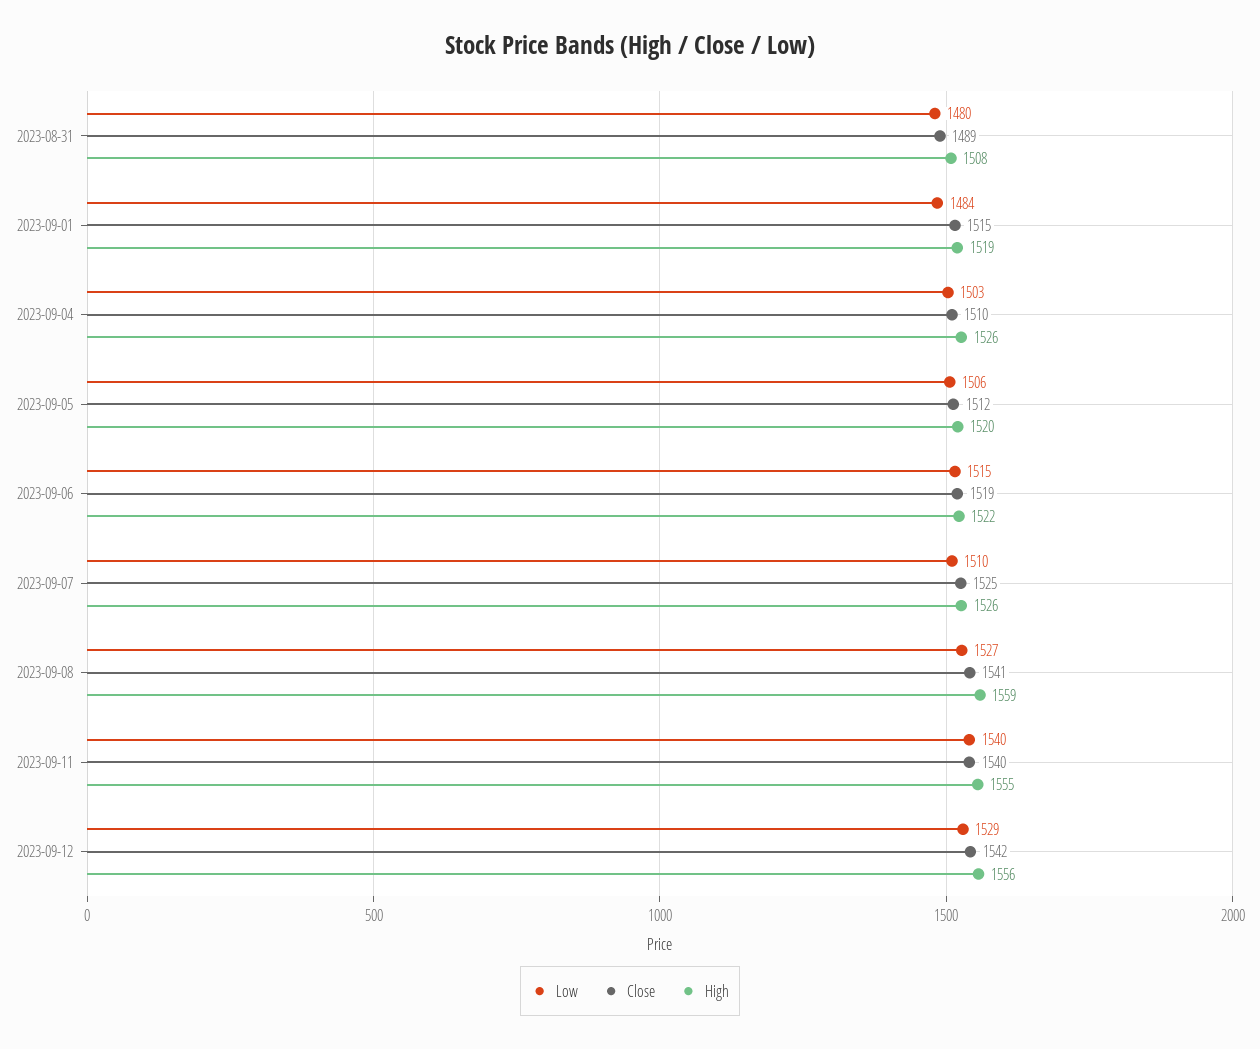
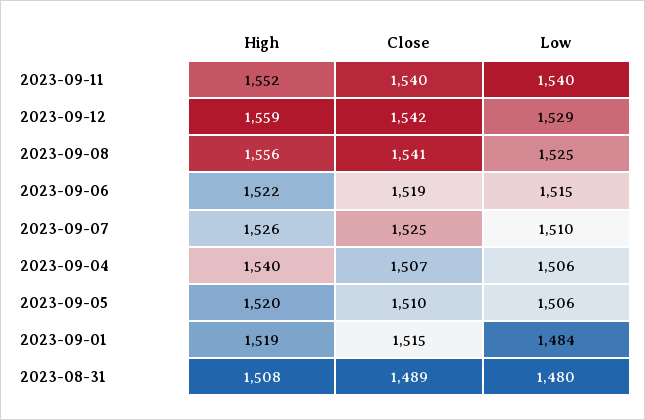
Low, 2023-09-04: 1503 -> 1506
Close, 2023-09-04: 1510 -> 1507
High, 2023-09-04: 1526 -> 1540
Close, 2023-09-05: 1512 -> 1510
Low, 2023-09-08: 1527 -> 1525
High, 2023-09-08: 1559 -> 1556
High, 2023-09-11: 1555 -> 1552
High, 2023-09-12: 1556 -> 1559

